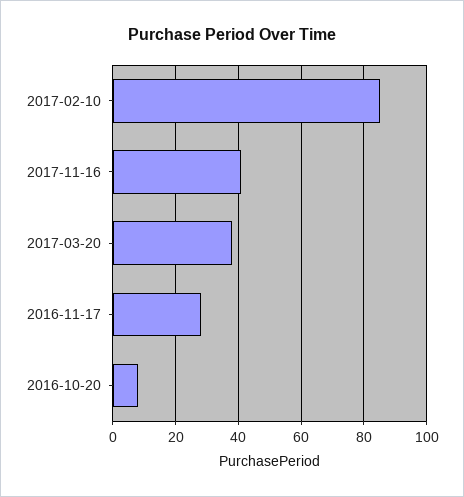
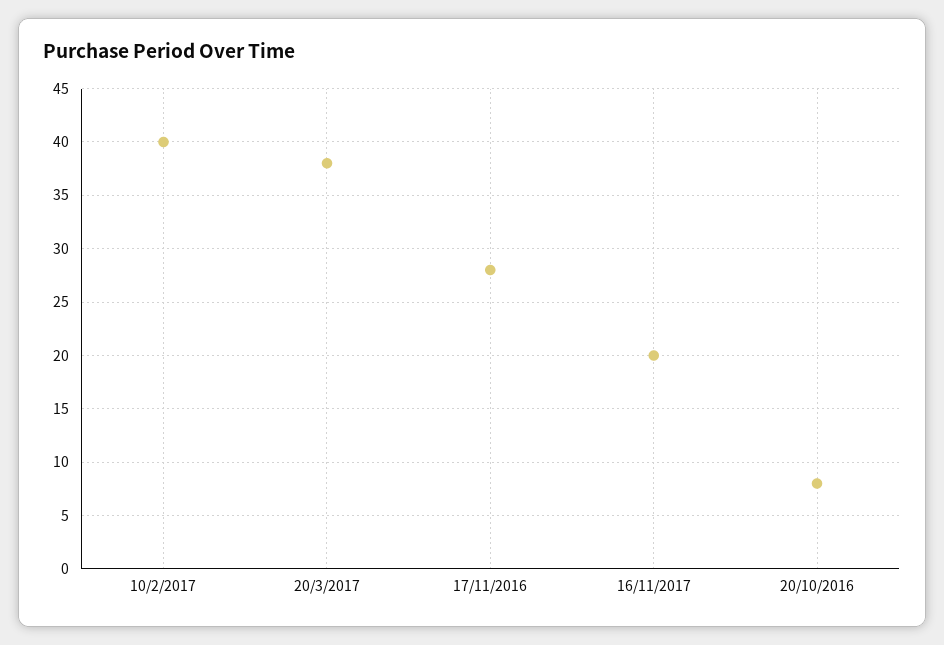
2017-02-10: 85 -> 40
2017-11-16: 40 -> 20

